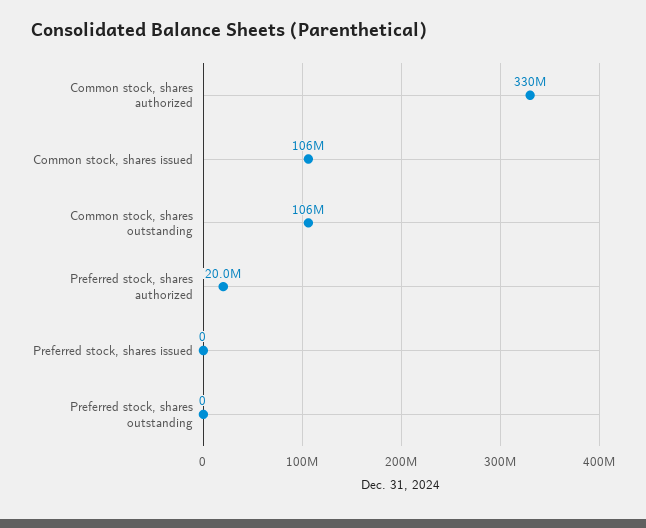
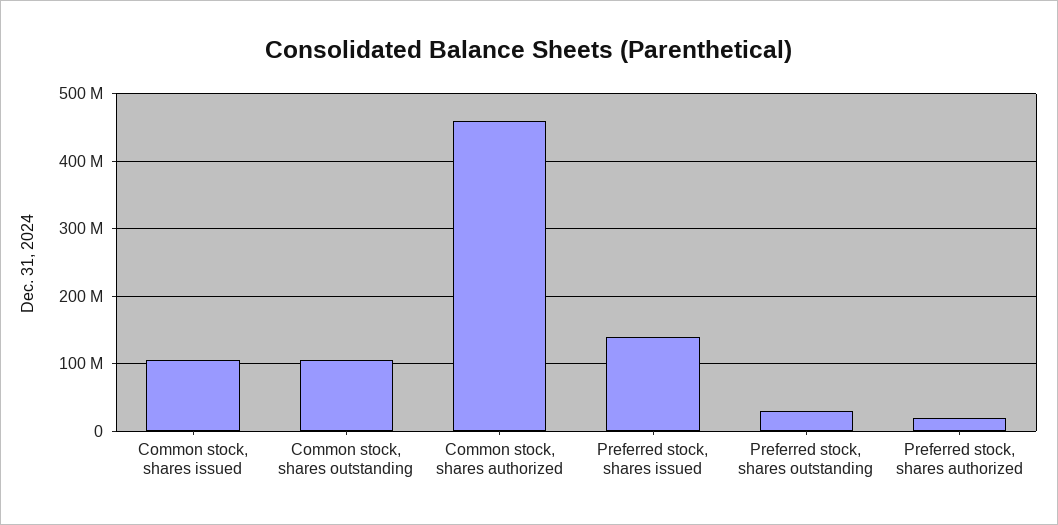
Common stock, shares authorized: 330000000 -> 460000000
Preferred stock, shares issued: 0 -> 140000000
Preferred stock, shares outstanding: 0 -> 30000000

